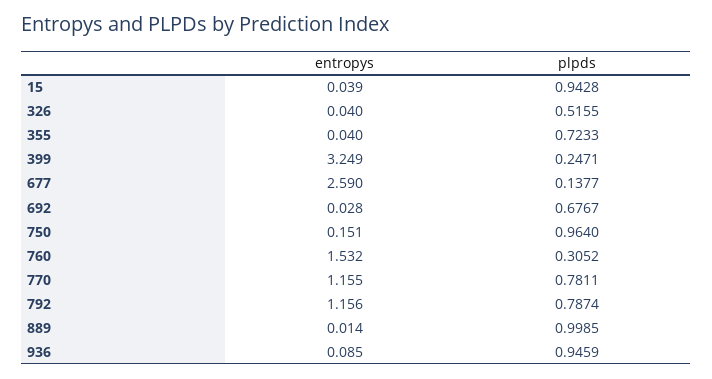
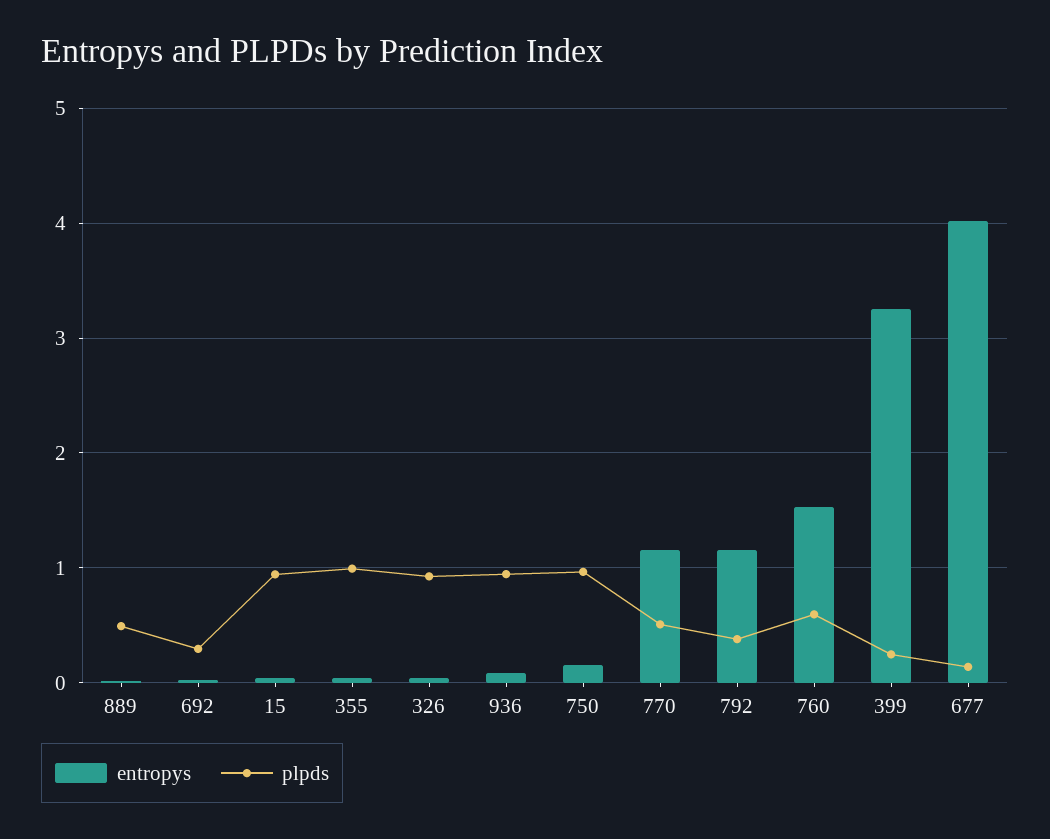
plpds, 326: 0.5155 -> 0.9
plpds, 355: 0.7233 -> 1
entropys, 677: 2.59 -> 4
plpds, 692: 0.6767 -> 0.3
plpds, 760: 0.3052 -> 0.6
plpds, 770: 0.7811 -> 0.5
plpds, 792: 0.7874 -> 0.4
plpds, 889: 0.9985 -> 0.5

